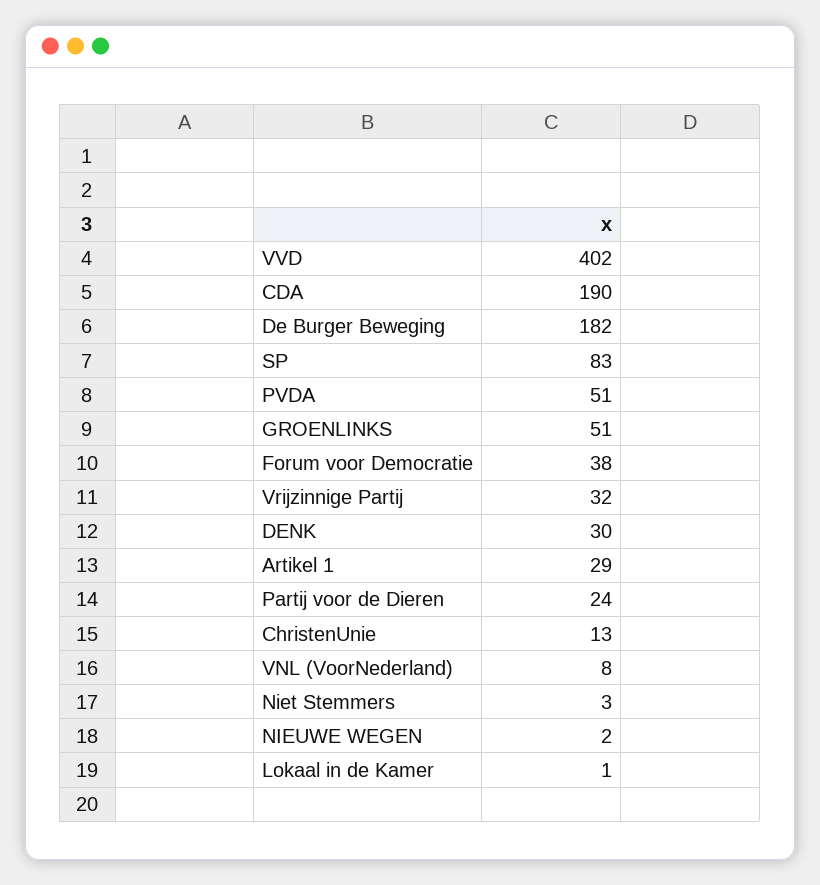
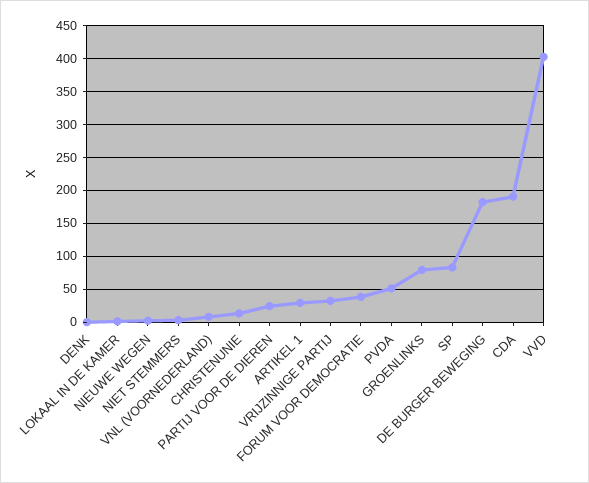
GROENLINKS: 51 -> 80
DENK: 30 -> 0

